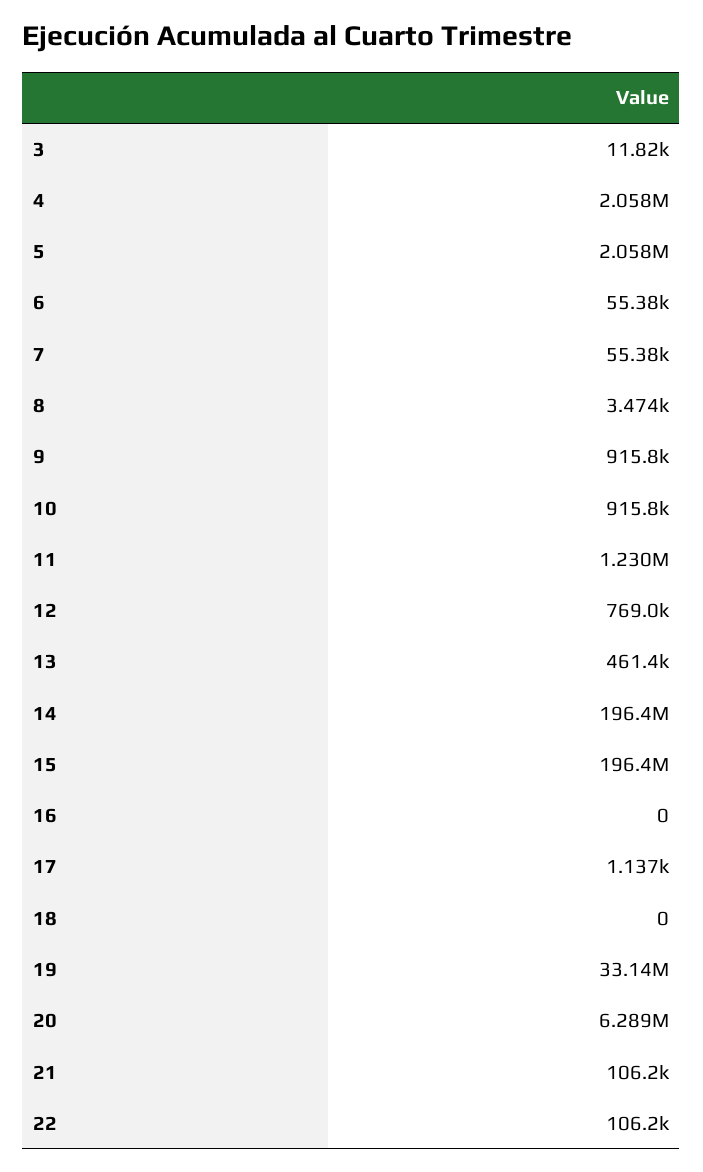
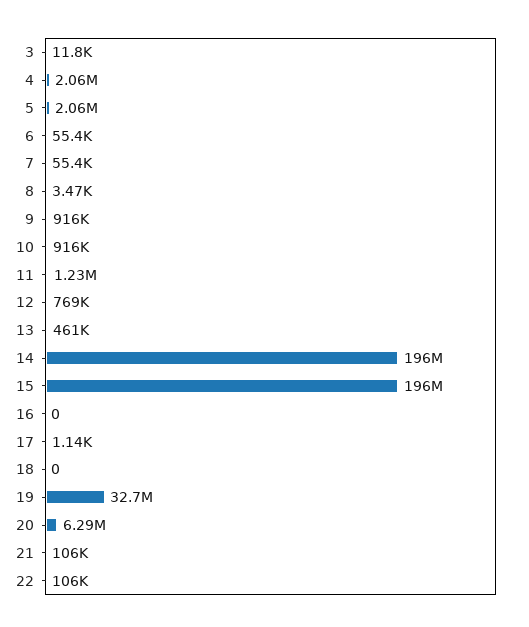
19: 33140000 -> 32700000

